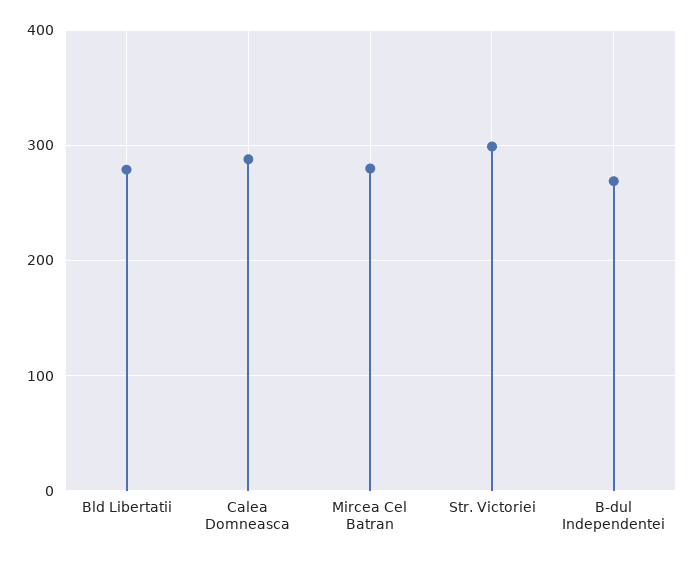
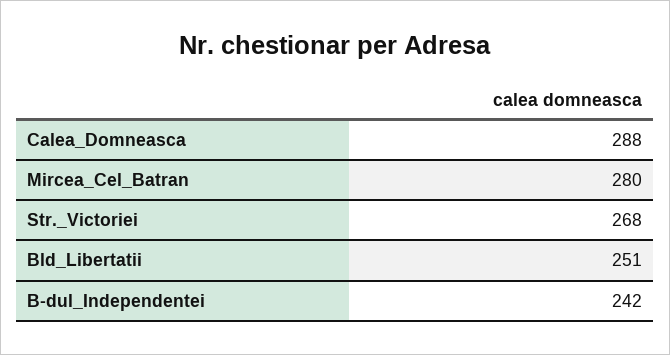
Bld Libertatii: 280 -> 251
Str. Victoriei: 300 -> 268
B-dul Independentei: 270 -> 242

